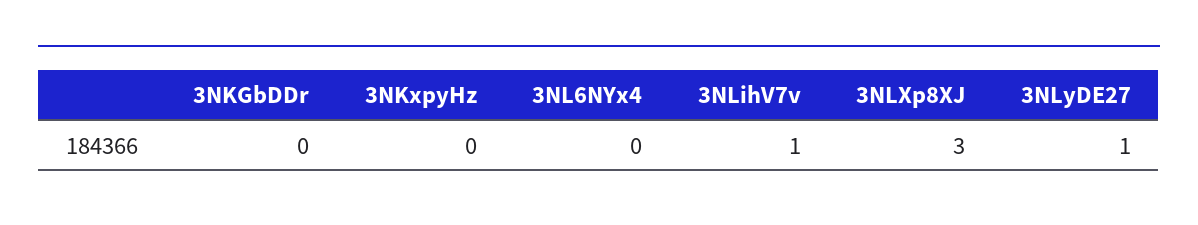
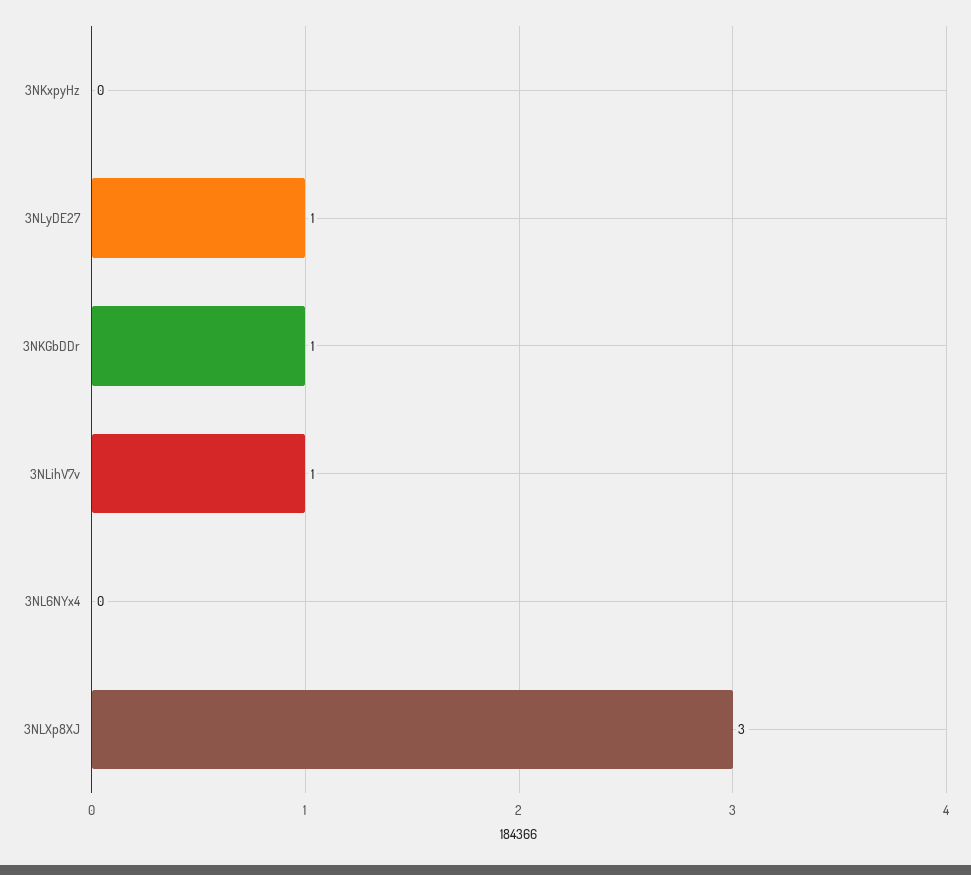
3NKGbDDr: 0 -> 1

